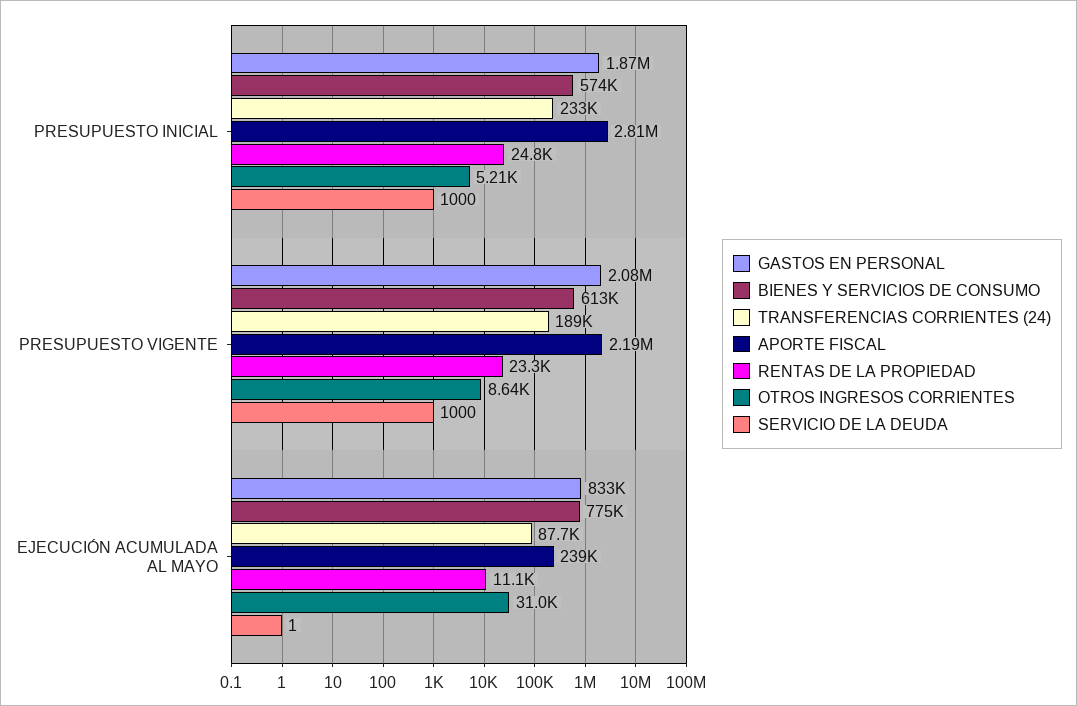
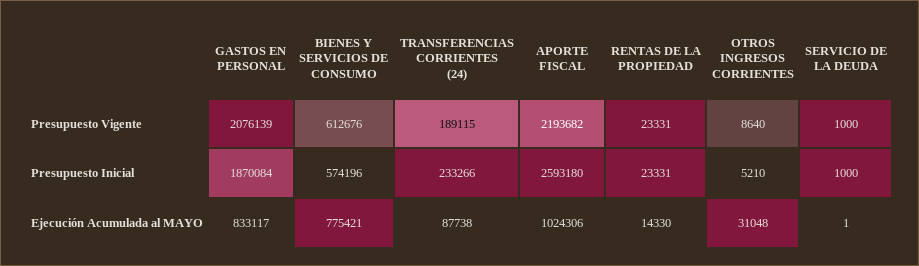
APORTE FISCAL, PRESUPUESTO INICIAL: 2810000 -> 2593180
RENTAS DE LA PROPIEDAD, PRESUPUESTO INICIAL: 24800 -> 23331
APORTE FISCAL, EJECUCIÓN ACUMULADA AL MAYO: 239000 -> 1024306
RENTAS DE LA PROPIEDAD, EJECUCIÓN ACUMULADA AL MAYO: 11100 -> 14330

